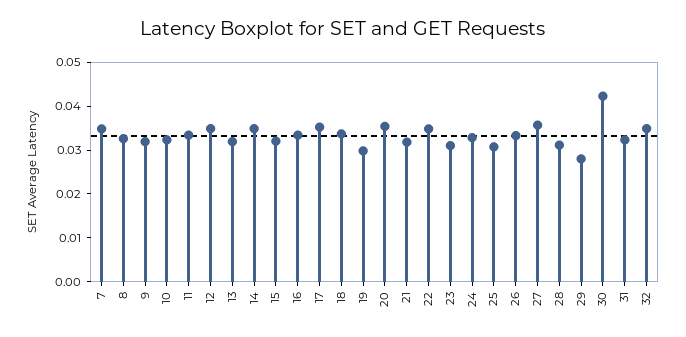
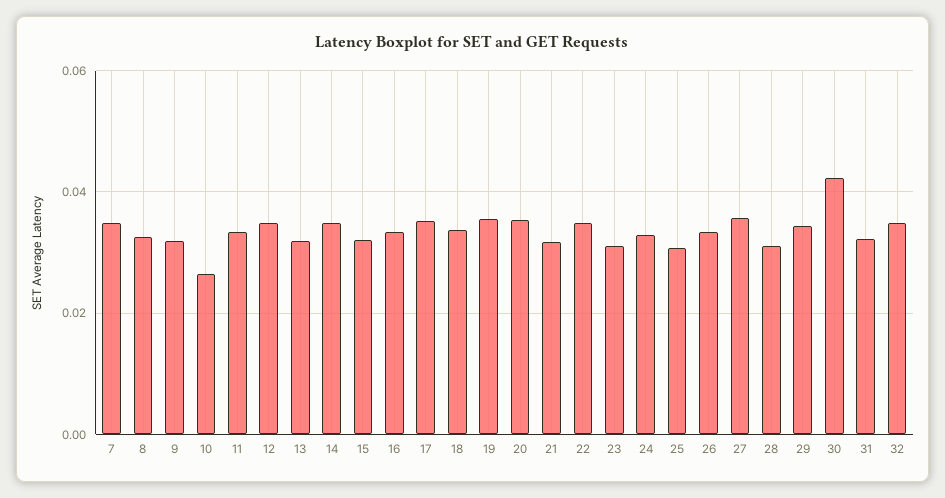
10: 0.032 -> 0.026
19: 0.03 -> 0.036
29: 0.028 -> 0.034

